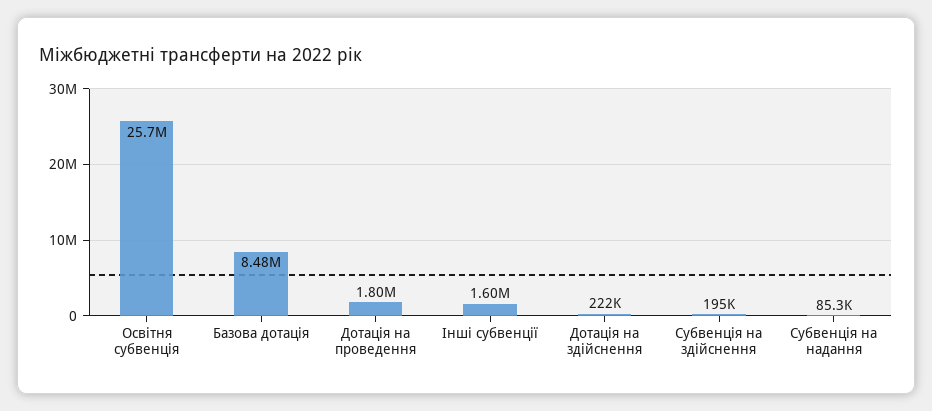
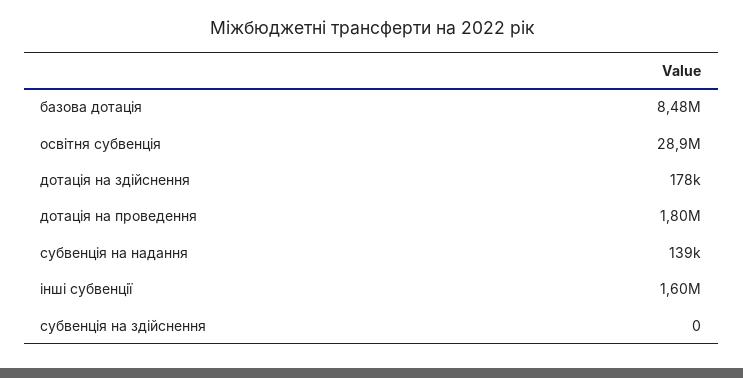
Освітня субвенція: 25700000 -> 28900000
Дотація на здійснення: 222000 -> 178000
Субвенція на здійснення: 195000 -> 0
Субвенція на надання: 85300 -> 139000

